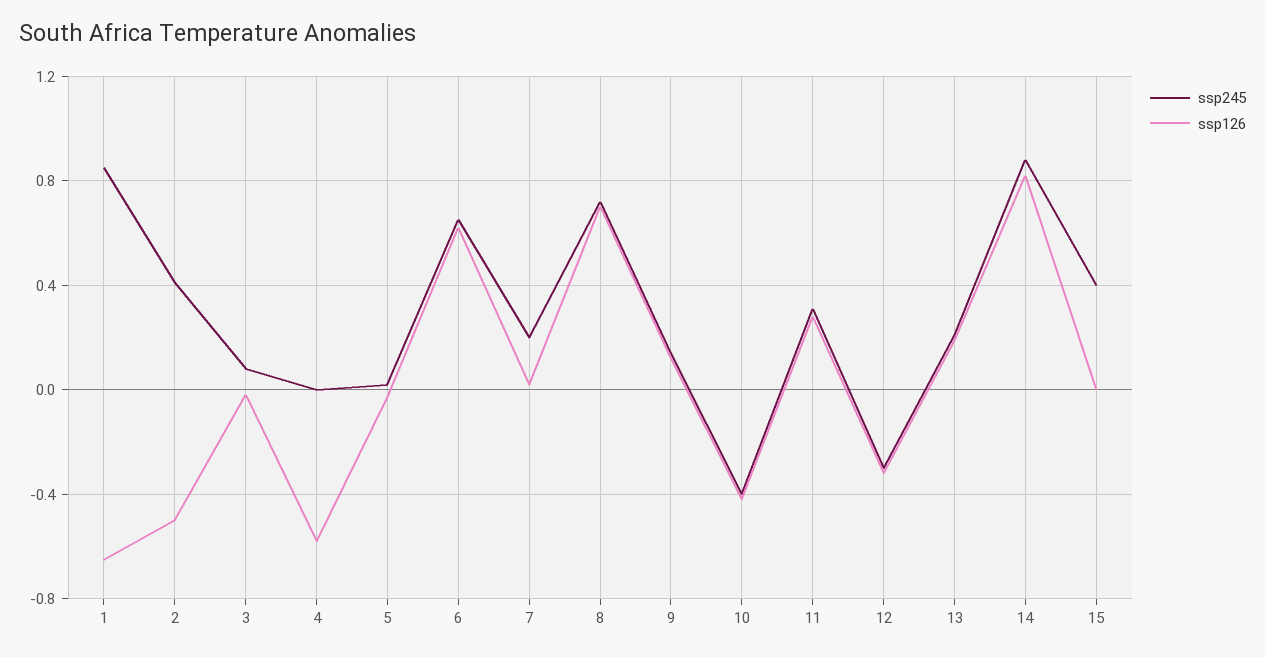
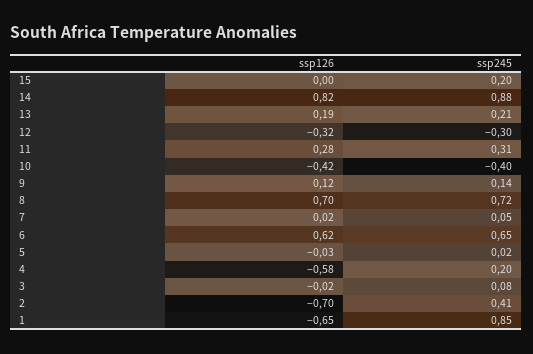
ssp126, 2: -0.5 -> -0.7
ssp245, 4: 0 -> 0.2
ssp245, 7: 0.2 -> 0.05
ssp245, 15: 0.4 -> 0.2

